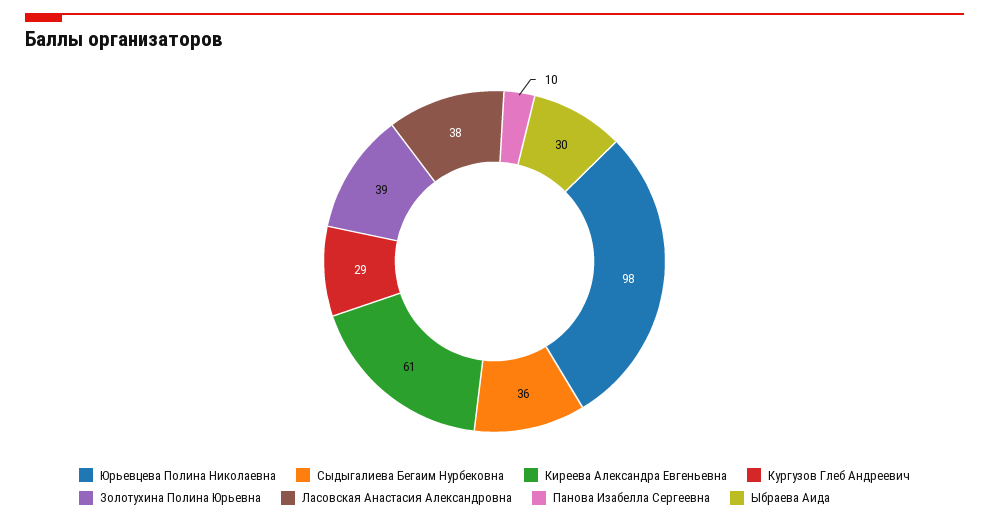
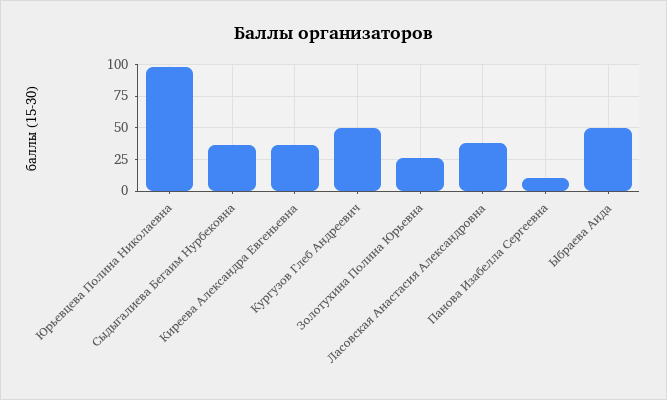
Киреева Александра Евгеньевна: 61 -> 35
Кургузов Глеб Андреевич: 29 -> 50
Золотухина Полина Юрьевна: 39 -> 25
Ыбраева Аида: 30 -> 50

